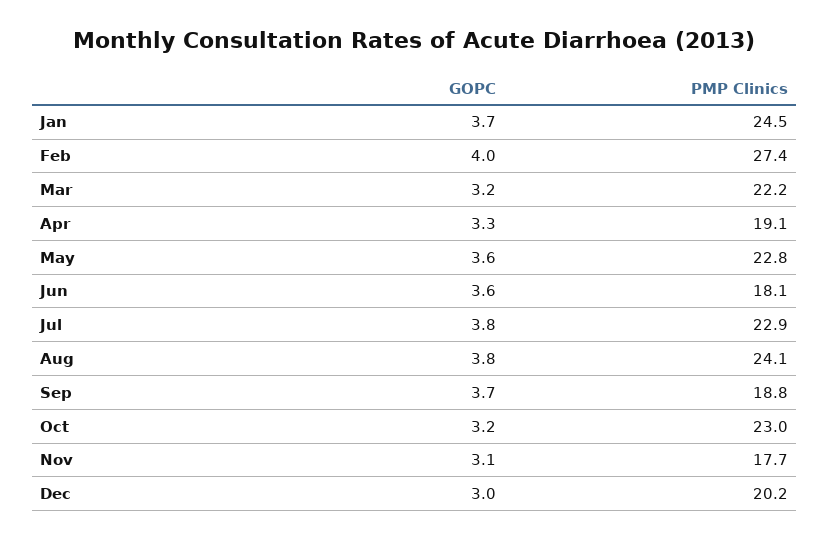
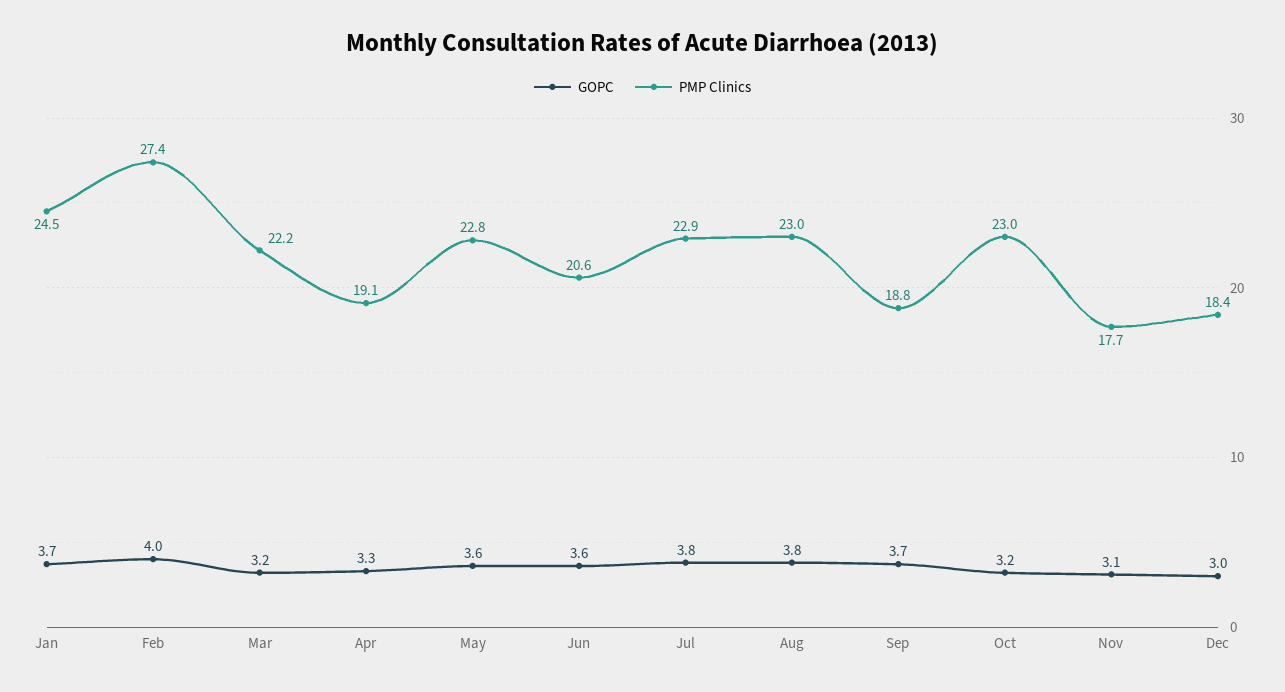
PMP Clinics, Jun: 18.1 -> 20.6
PMP Clinics, Aug: 24.1 -> 23
PMP Clinics, Dec: 20.2 -> 18.4

